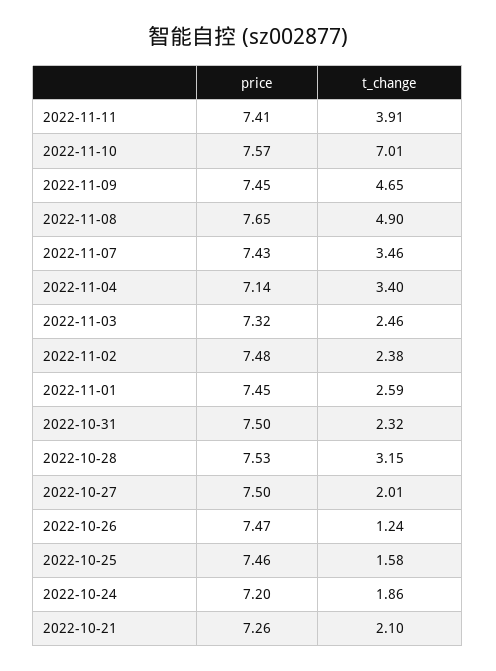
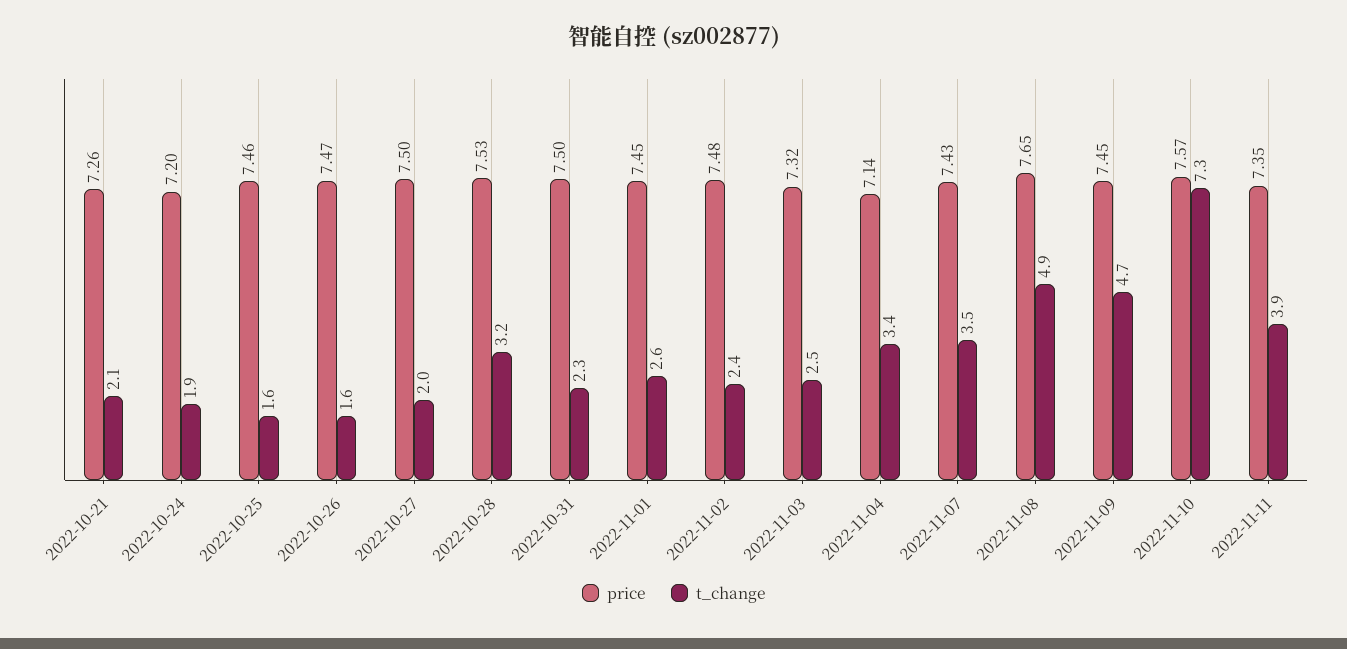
price, 2022-11-11: 7.41 -> 7.35
t_change, 2022-11-10: 7.01 -> 7.3
t_change, 2022-10-26: 1.24 -> 1.6

